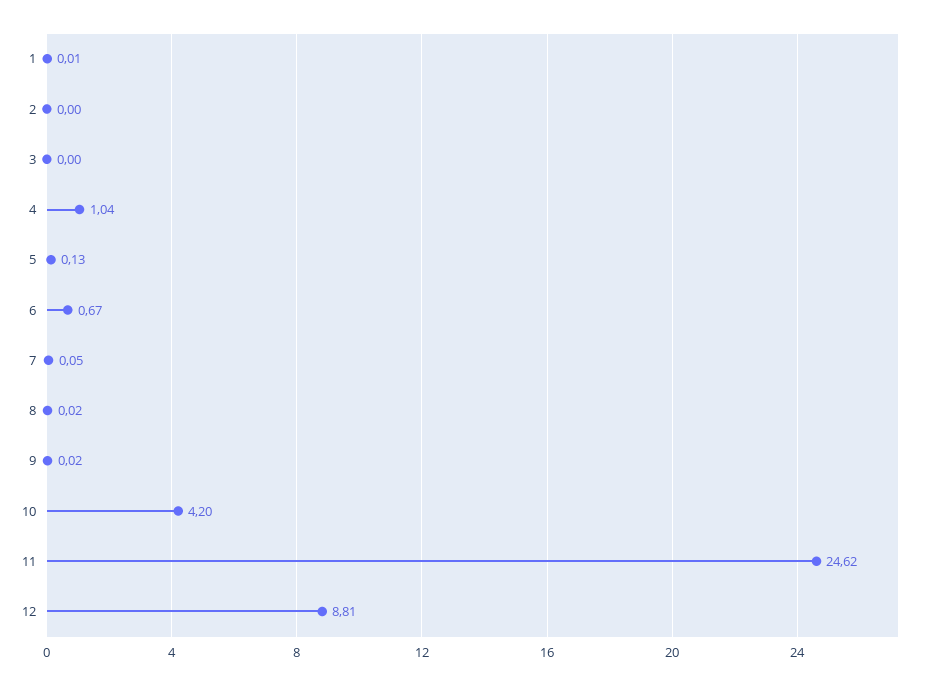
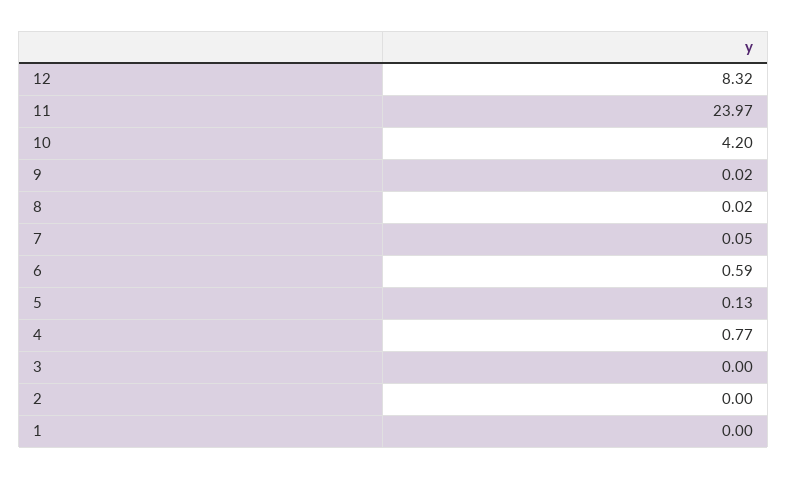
1: 0.01 -> 0
4: 1.04 -> 0.77
6: 0.67 -> 0.59
11: 24.62 -> 23.97
12: 8.81 -> 8.32

